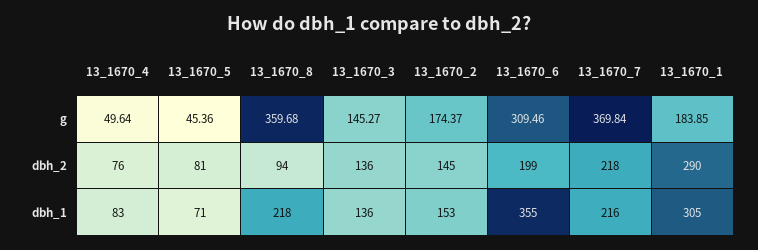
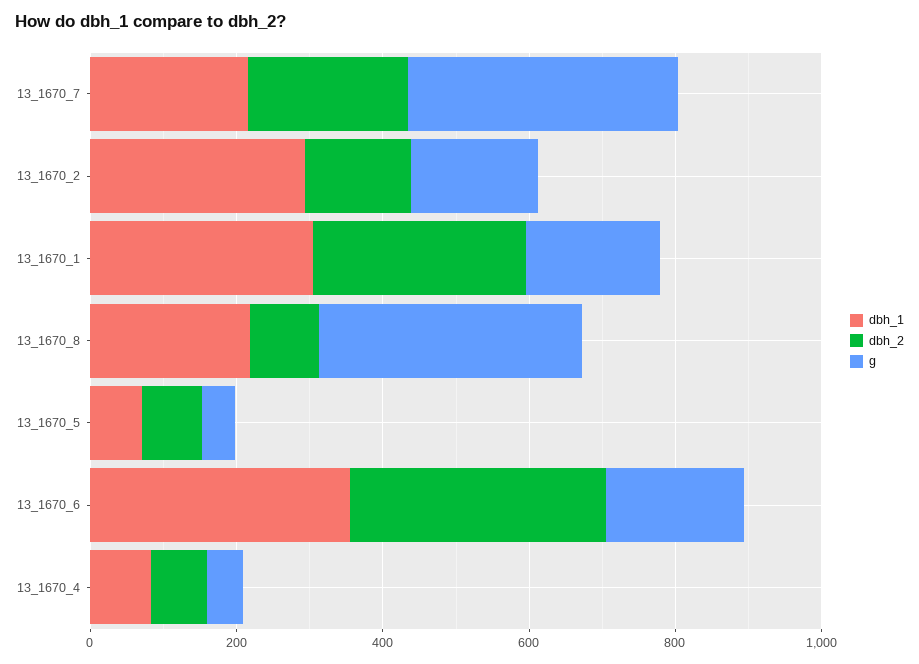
g, 13_1670_3: 145.27 -> none
g, 13_1670_6: 309.46 -> 200
dbh_2, 13_1670_3: 136 -> none
dbh_2, 13_1670_6: 199 -> 350
dbh_1, 13_1670_3: 136 -> none
dbh_1, 13_1670_2: 153 -> 300

